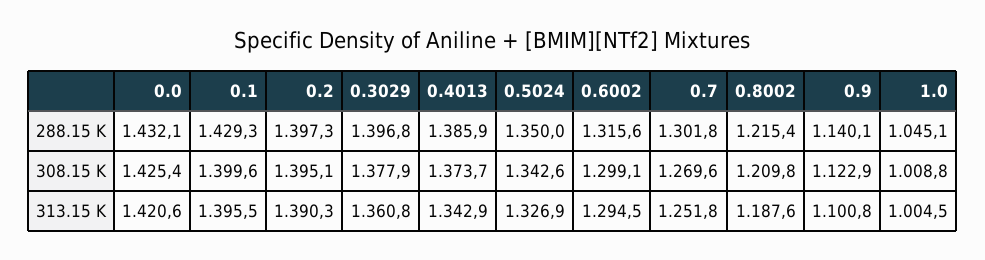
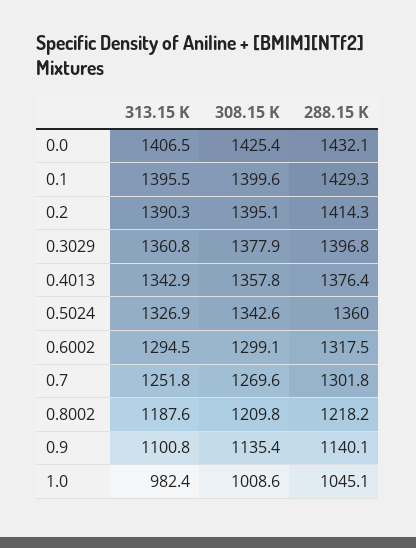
0.2, 288.15 K: 1397.3 -> 1414.3
0.4013, 288.15 K: 1385.9 -> 1376.4
0.5024, 288.15 K: 1350 -> 1360
0.6002, 288.15 K: 1315.6 -> 1317.5
0.8002, 288.15 K: 1215.4 -> 1218.2
0.4013, 308.15 K: 1373.7 -> 1357.8
0.9, 308.15 K: 1122.9 -> 1135.4
1.0, 308.15 K: 1008.8 -> 1008.6
0.0, 313.15 K: 1420.6 -> 1406.5
1.0, 313.15 K: 1004.5 -> 982.4

